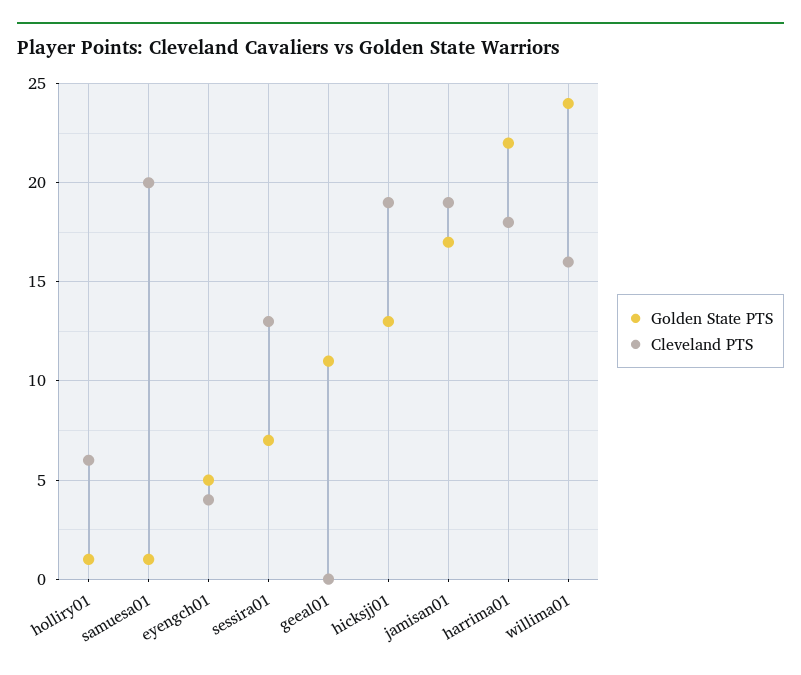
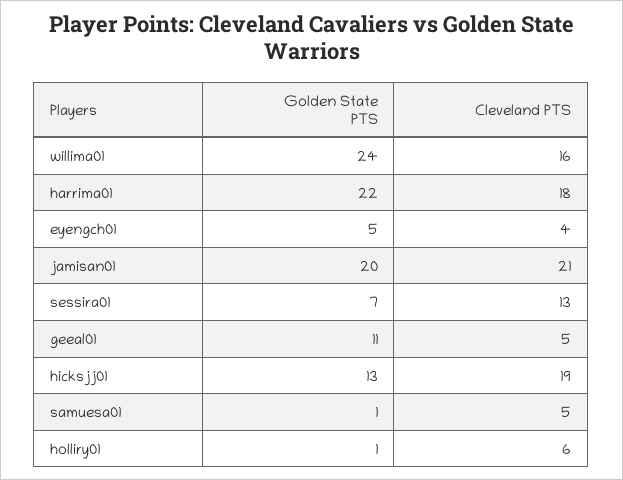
Cleveland PTS, samuesa01: 20 -> 5
Cleveland PTS, geeal01: 0 -> 5
Golden State PTS, jamisan01: 17 -> 20
Cleveland PTS, jamisan01: 19 -> 21

